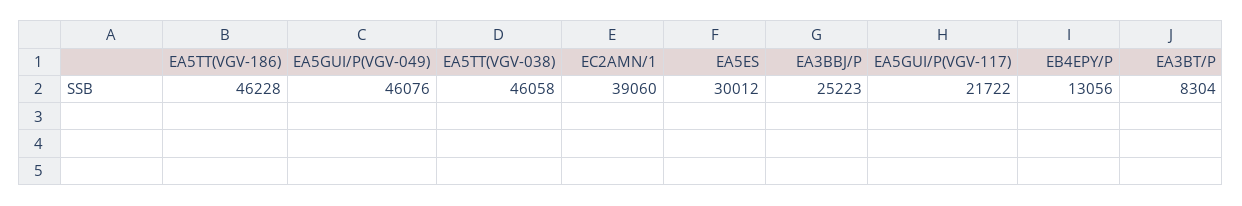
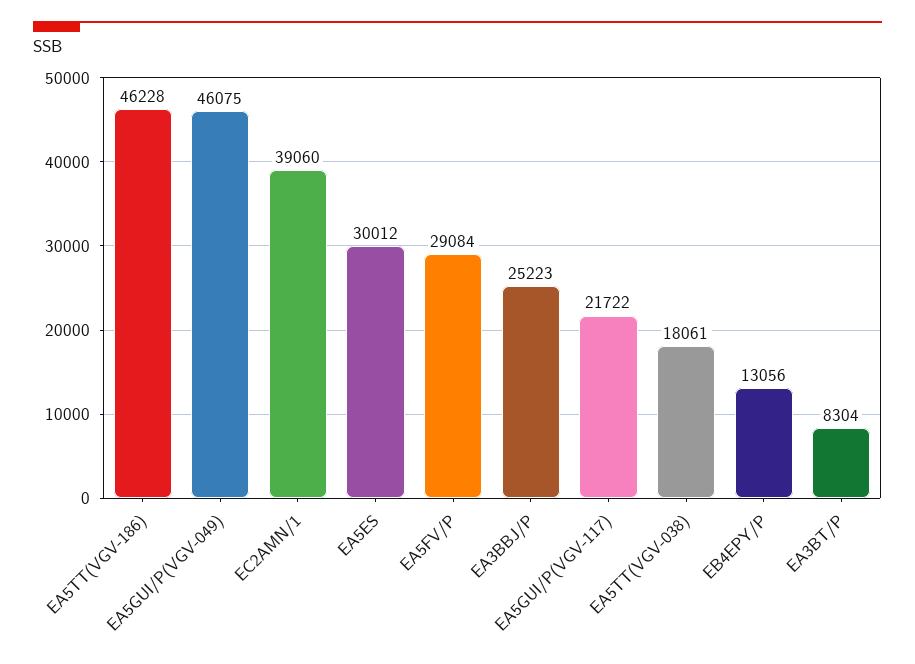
EA5GUI/P(VGV-049): 46076 -> 46075
EA5TT(VGV-038): 46058 -> 18061
EA5FV/P: none -> 29084

